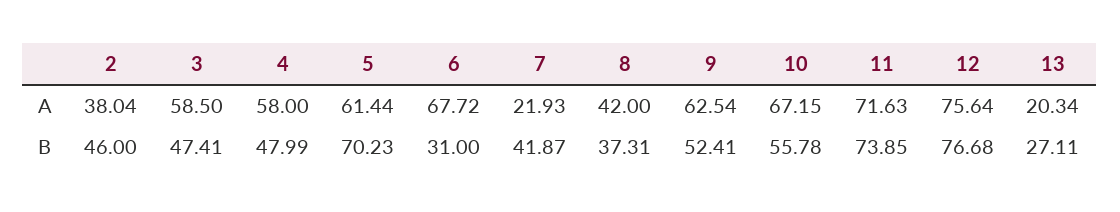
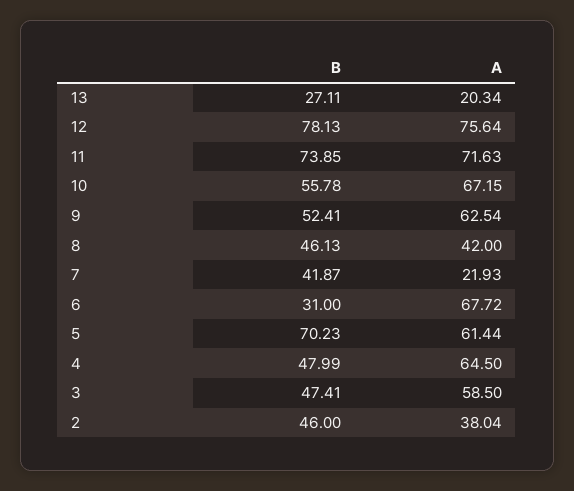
4, A: 58 -> 64.5
8, B: 37.31 -> 46.13
12, B: 76.68 -> 78.13

